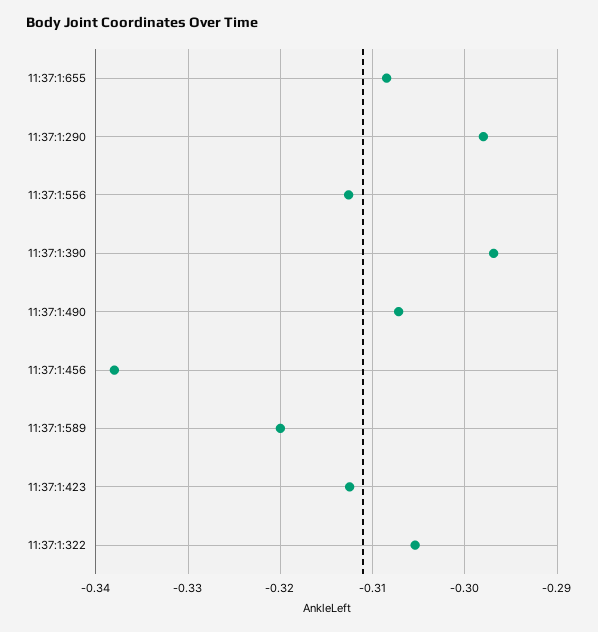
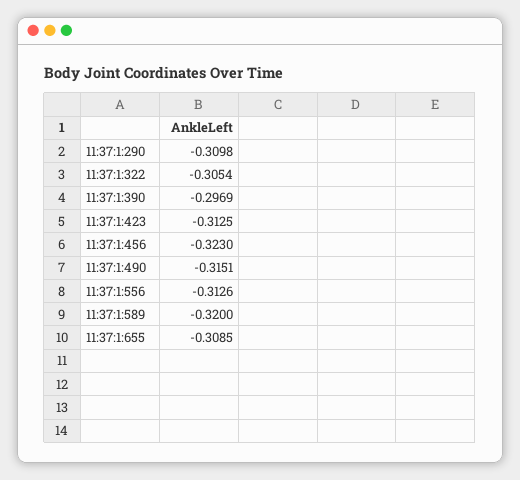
11:37:1:290: -0.298 -> -0.3098
11:37:1:490: -0.307 -> -0.3151
11:37:1:456: -0.338 -> -0.323

